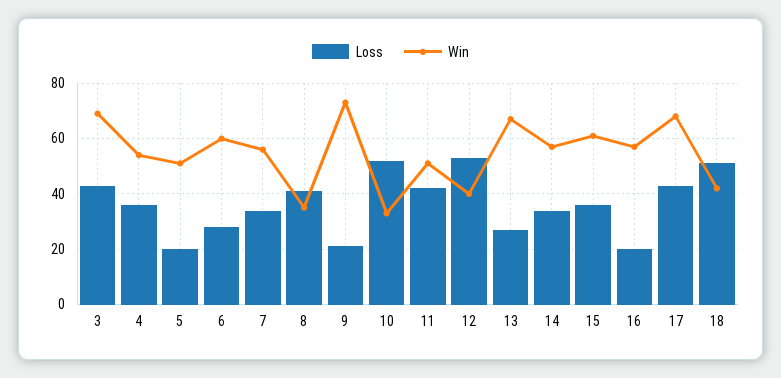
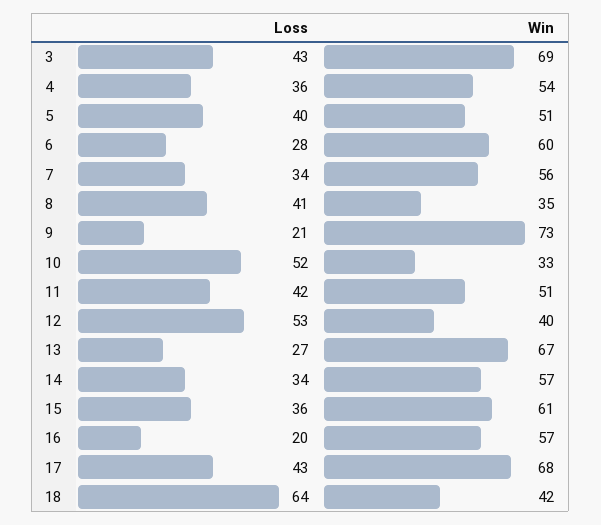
Loss, 5: 20 -> 40
Loss, 18: 50 -> 64

